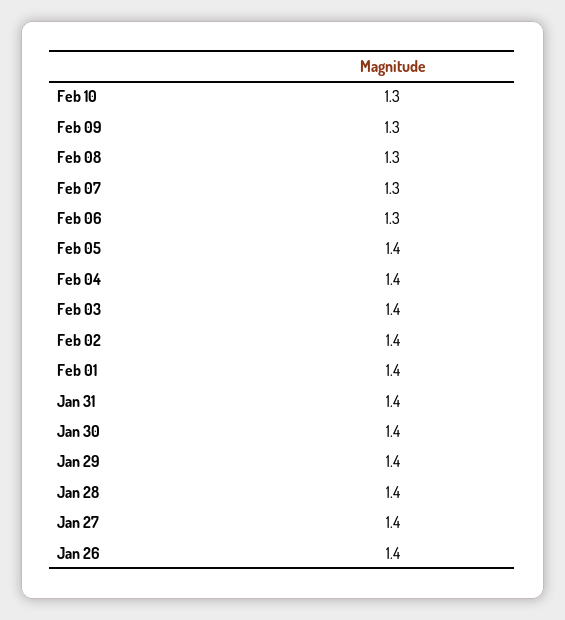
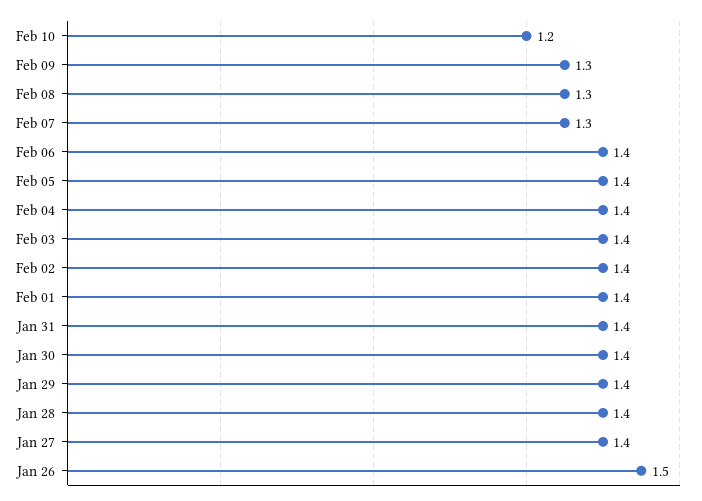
Feb 10: 1.3 -> 1.2
Feb 06: 1.3 -> 1.4
Jan 26: 1.4 -> 1.5

